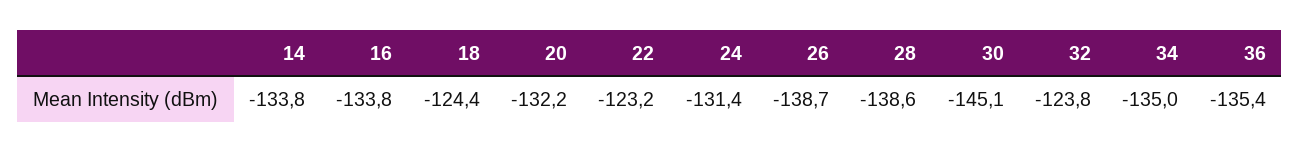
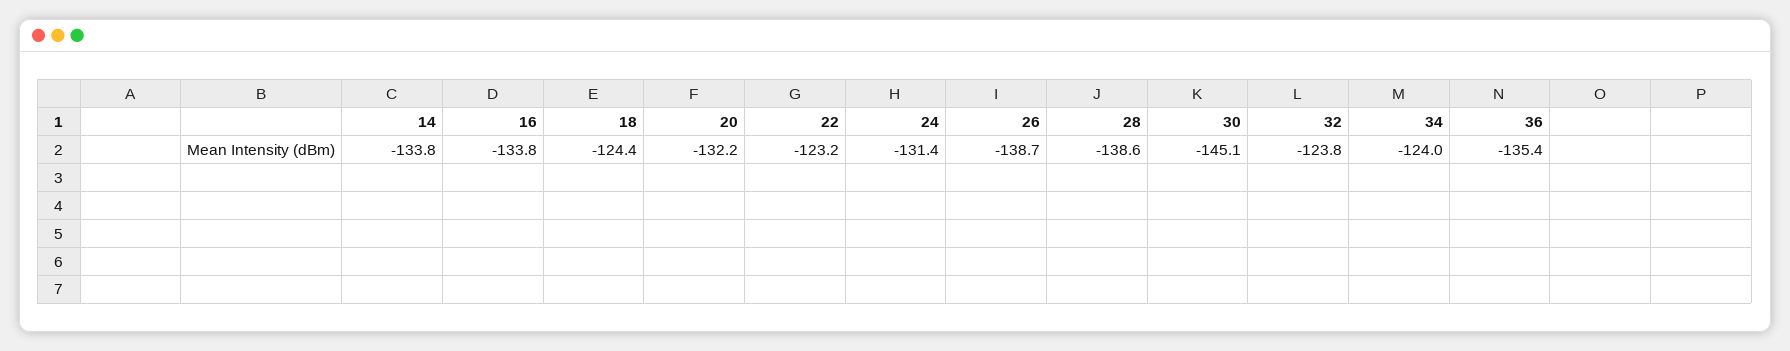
34: -135 -> -124

